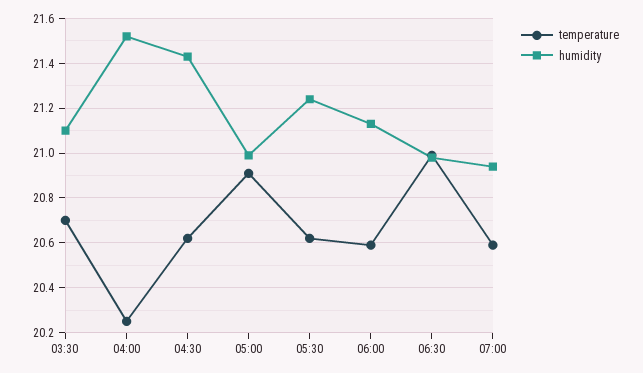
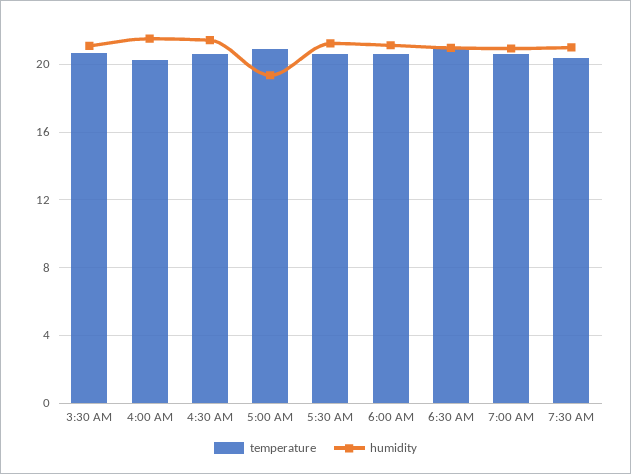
humidity, 05:00: 21 -> 19.5
temperature, 7:30 AM: none -> 20.5
humidity, 7:30 AM: none -> 21

